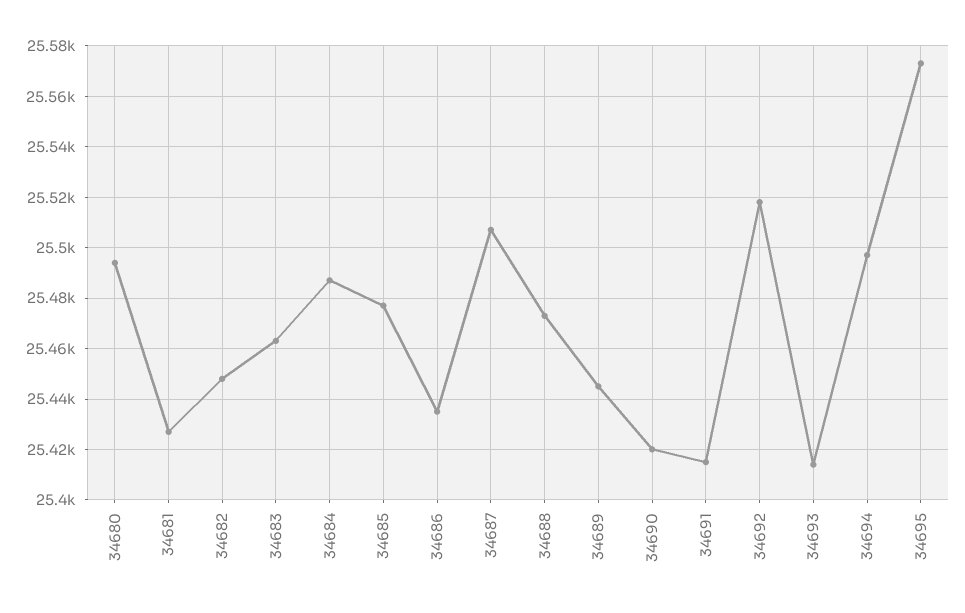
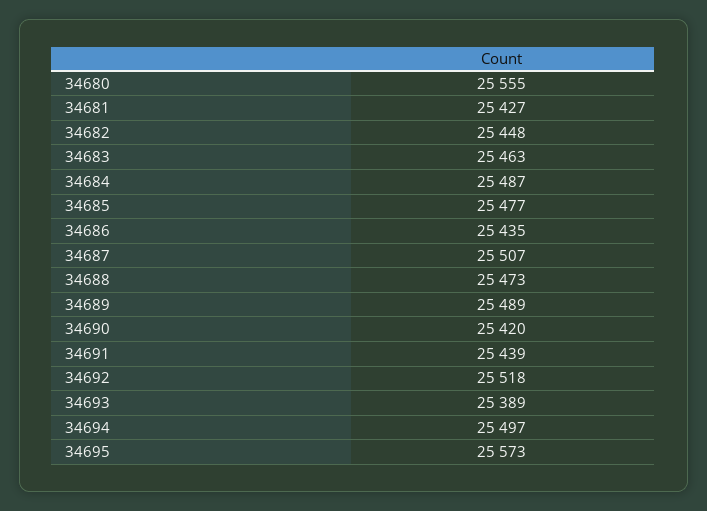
34680: 25495 -> 25555
34689: 25445 -> 25489
34691: 25415 -> 25439
34693: 25415 -> 25389

